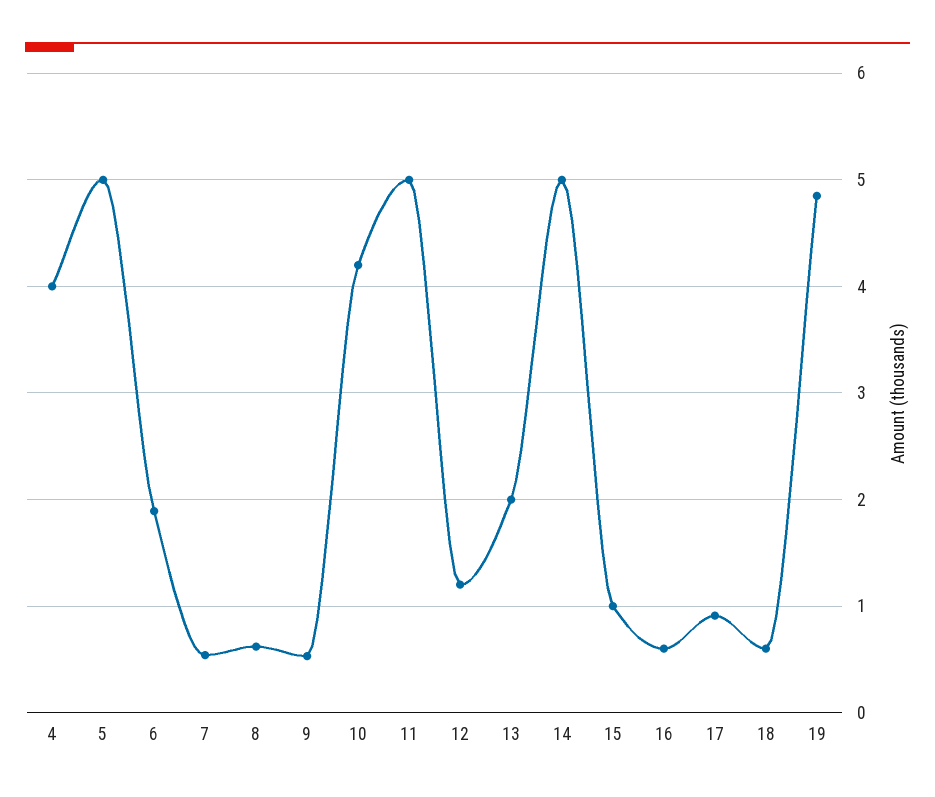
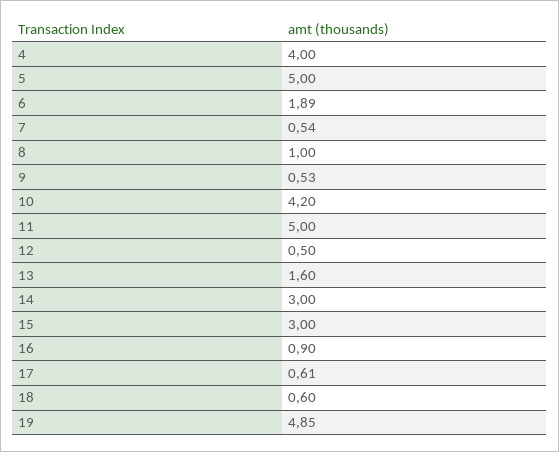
8: 0.6 -> 1
12: 1.2 -> 0.5
13: 2 -> 1.6
14: 5 -> 3
15: 1 -> 3
16: 0.6 -> 0.9
17: 0.9 -> 0.61

